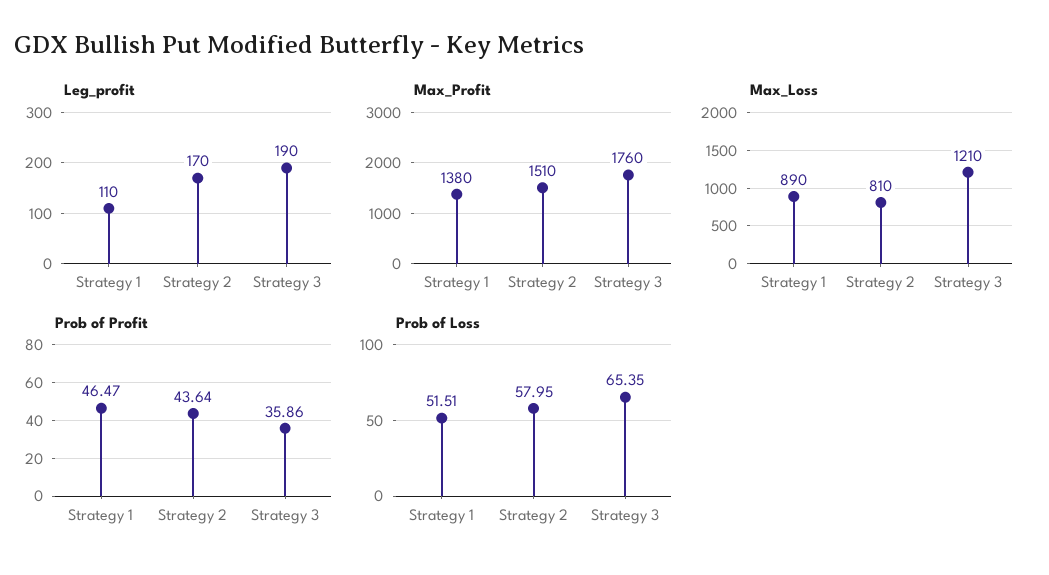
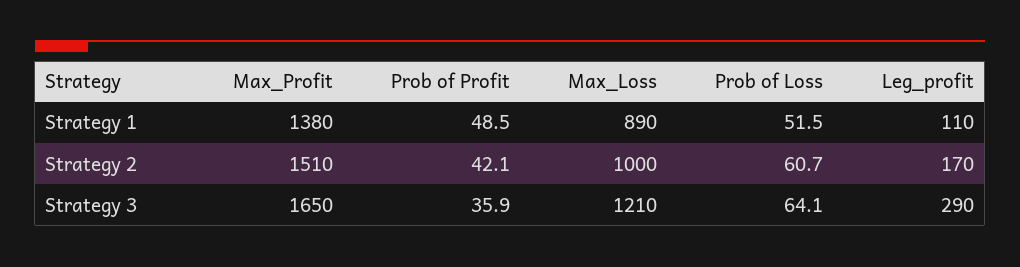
Leg_profit, Strategy 3: 190 -> 290
Max_Profit, Strategy 3: 1760 -> 1650
Max_Loss, Strategy 2: 810 -> 1000
Prob of Profit, Strategy 1: 46.47 -> 48.5
Prob of Profit, Strategy 2: 43.64 -> 42.1
Prob of Loss, Strategy 2: 57.95 -> 60.7
Prob of Loss, Strategy 3: 65.35 -> 64.1

